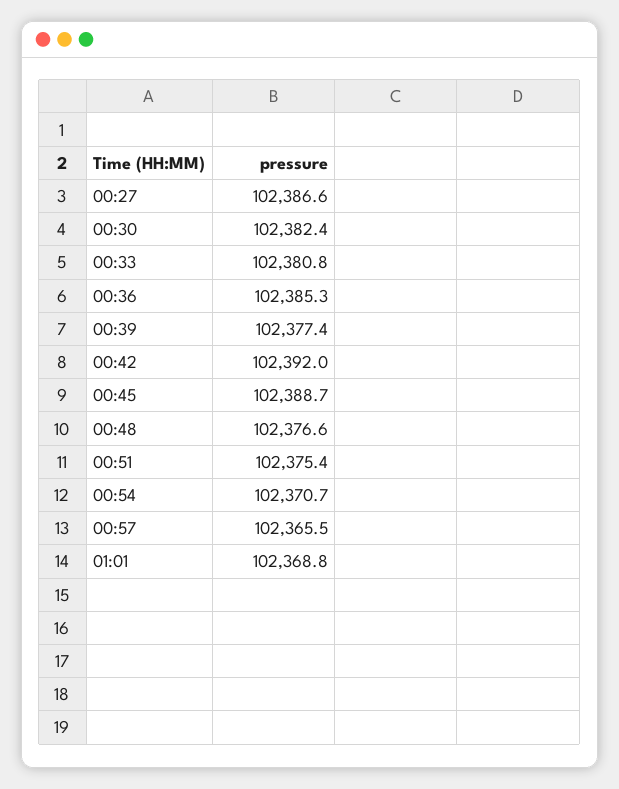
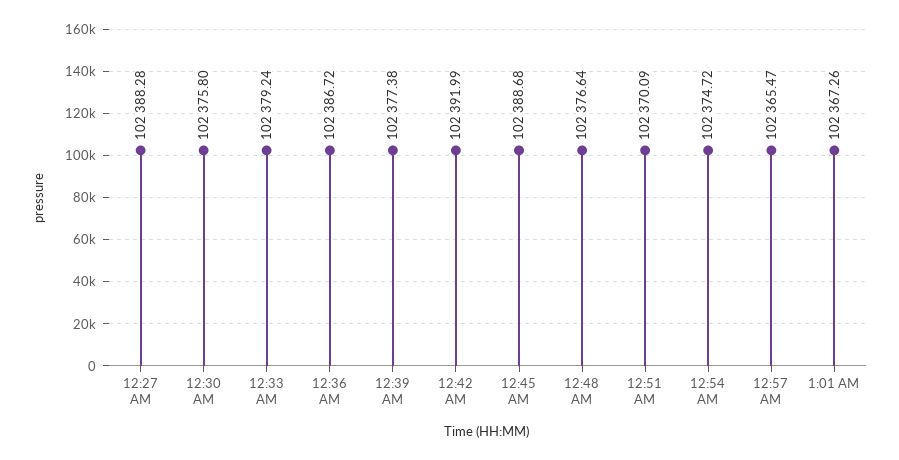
00:27: 102386.6 -> 102388.28
00:30: 102382.4 -> 102375.8
00:33: 102380.8 -> 102379.24
00:36: 102385.3 -> 102386.72
00:51: 102375.4 -> 102370.09
00:54: 102370.7 -> 102374.72
01:01: 102368.8 -> 102367.26

